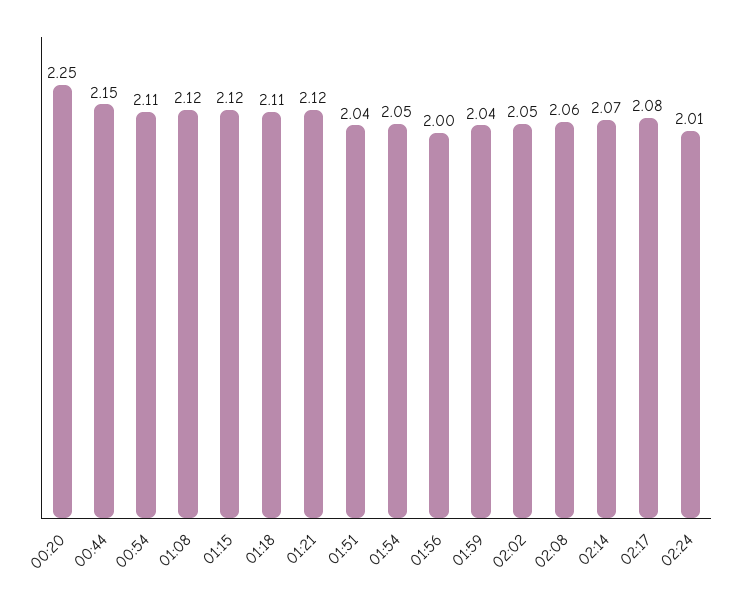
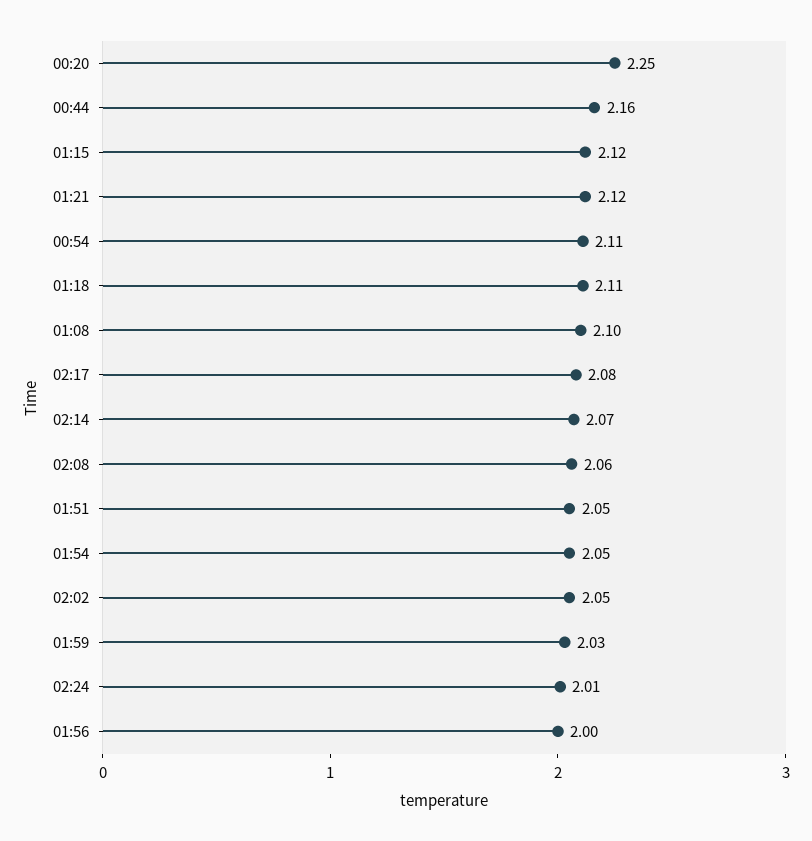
00:44: 2.15 -> 2.16
01:08: 2.12 -> 2.1
01:51: 2.04 -> 2.05
01:59: 2.04 -> 2.03

